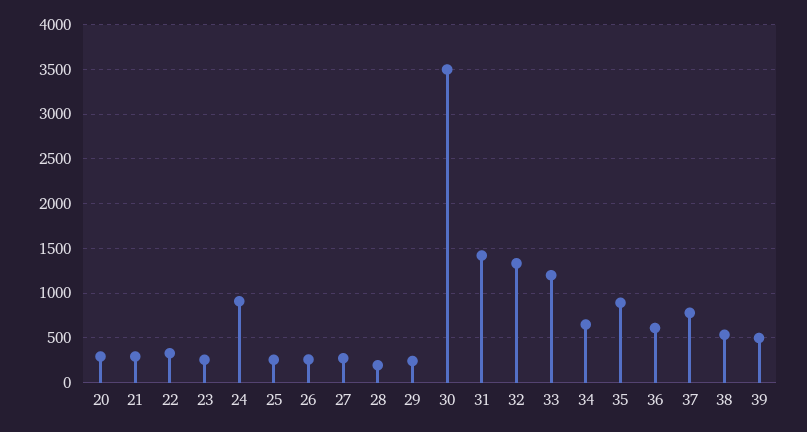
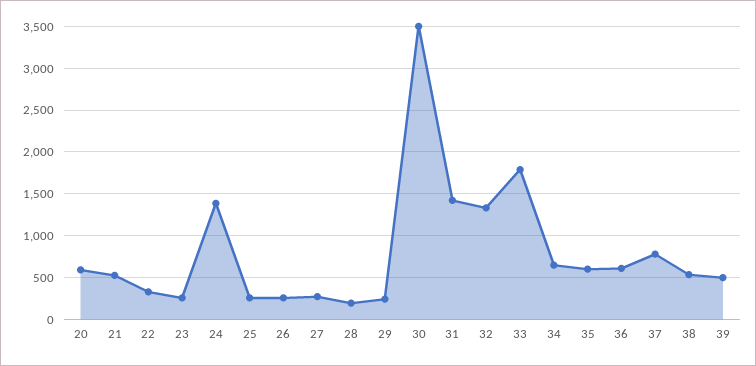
20: 300 -> 600
21: 300 -> 500
24: 900 -> 1400
33: 1200 -> 1800
35: 900 -> 600

